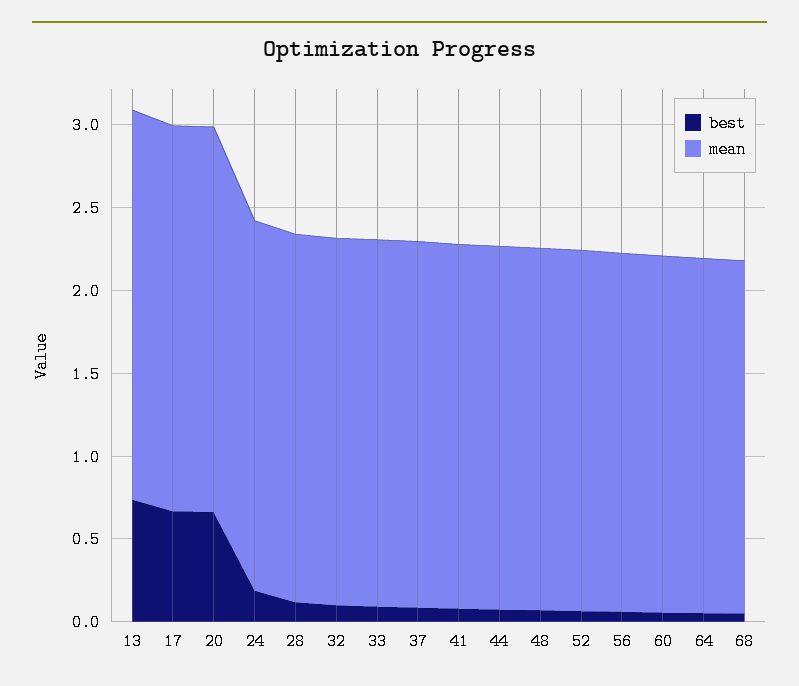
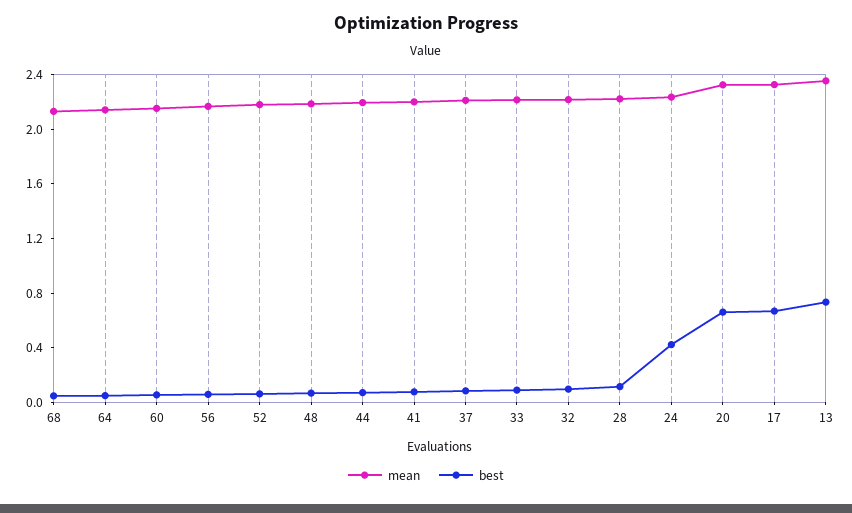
best, 24: 0.2 -> 0.4

